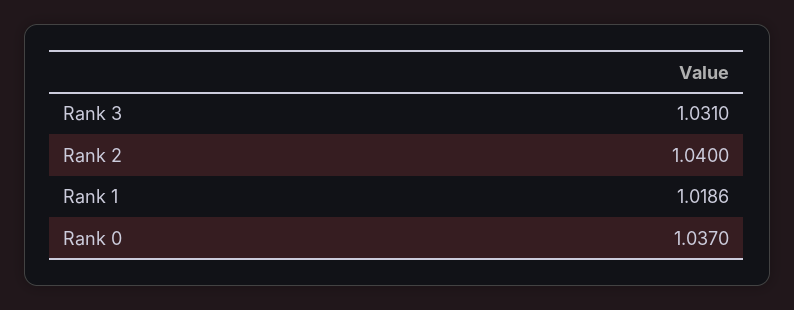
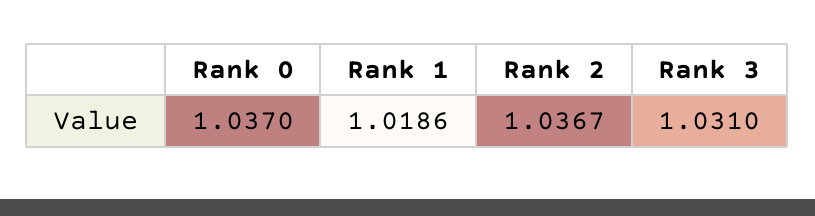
Rank 2: 1.04 -> 1.0367

